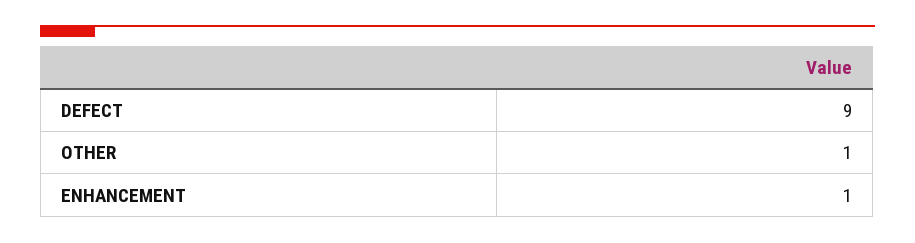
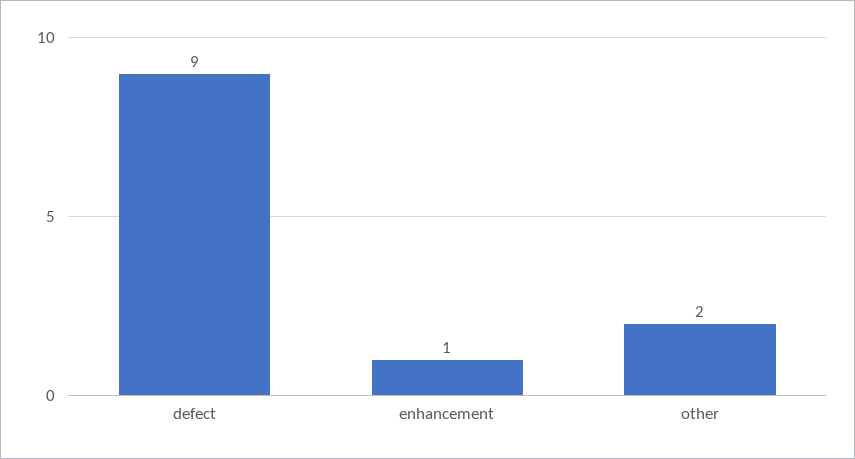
OTHER: 1 -> 2

